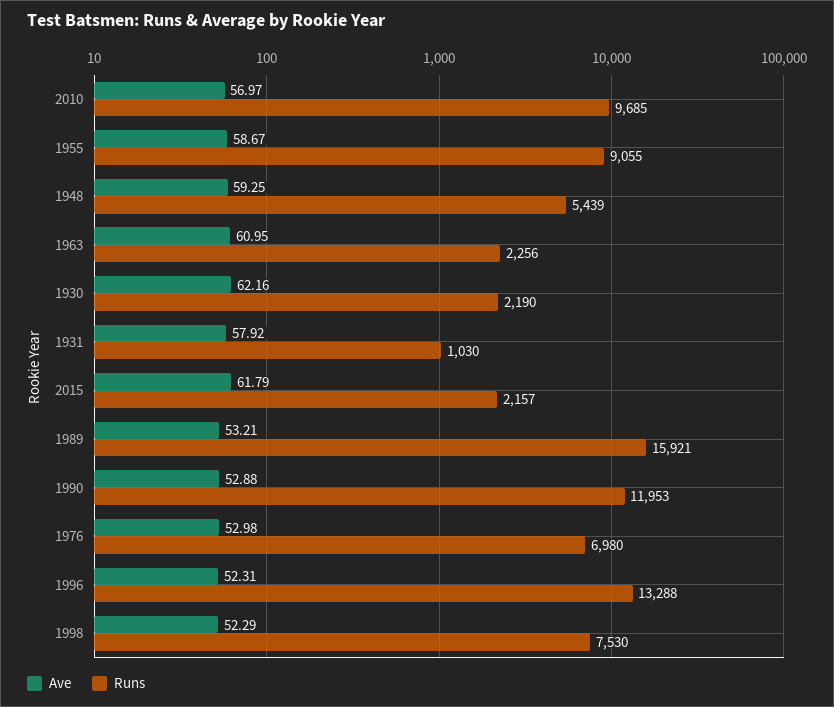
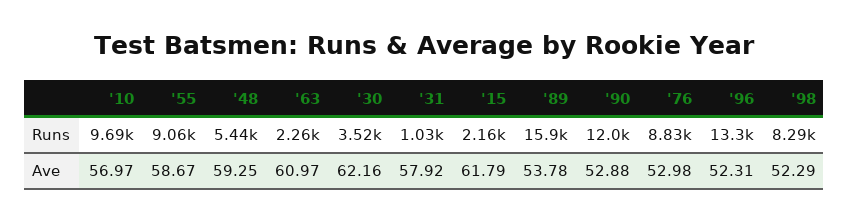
Ave, 1963: 60.95 -> 60.97
Runs, 1930: 2190 -> 3520
Ave, 1989: 53.21 -> 53.78
Runs, 1976: 6980 -> 8830
Runs, 1998: 7530 -> 8290

